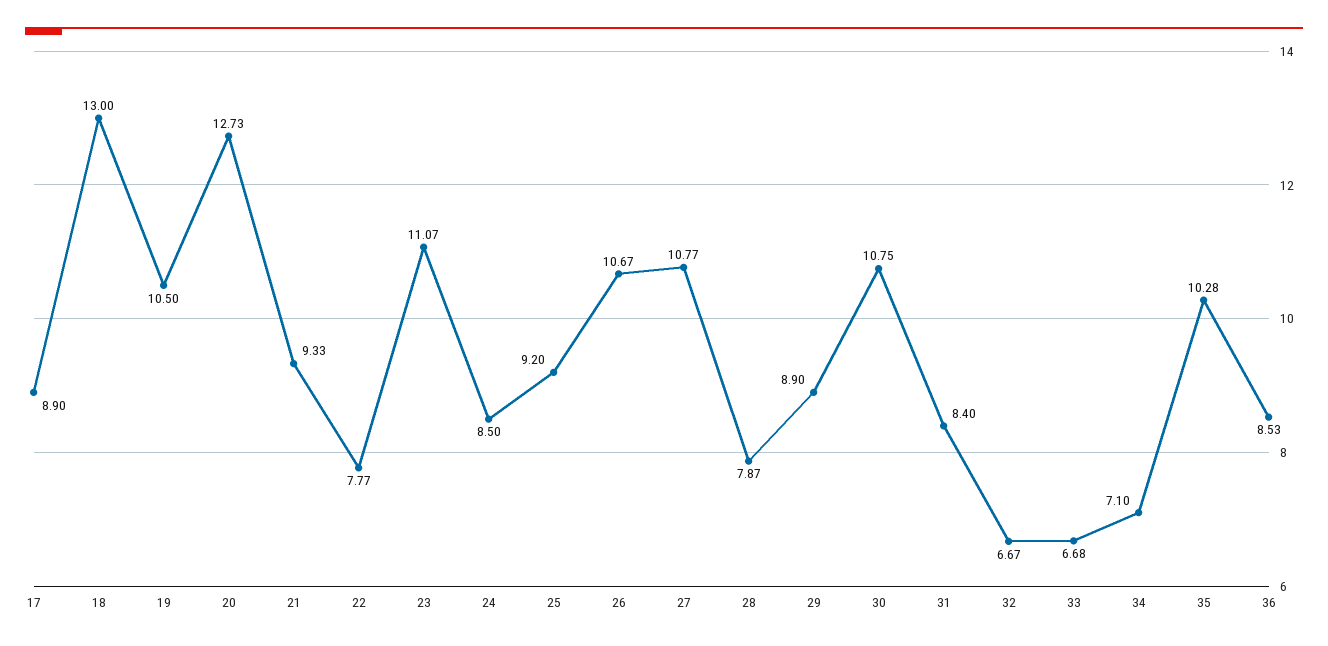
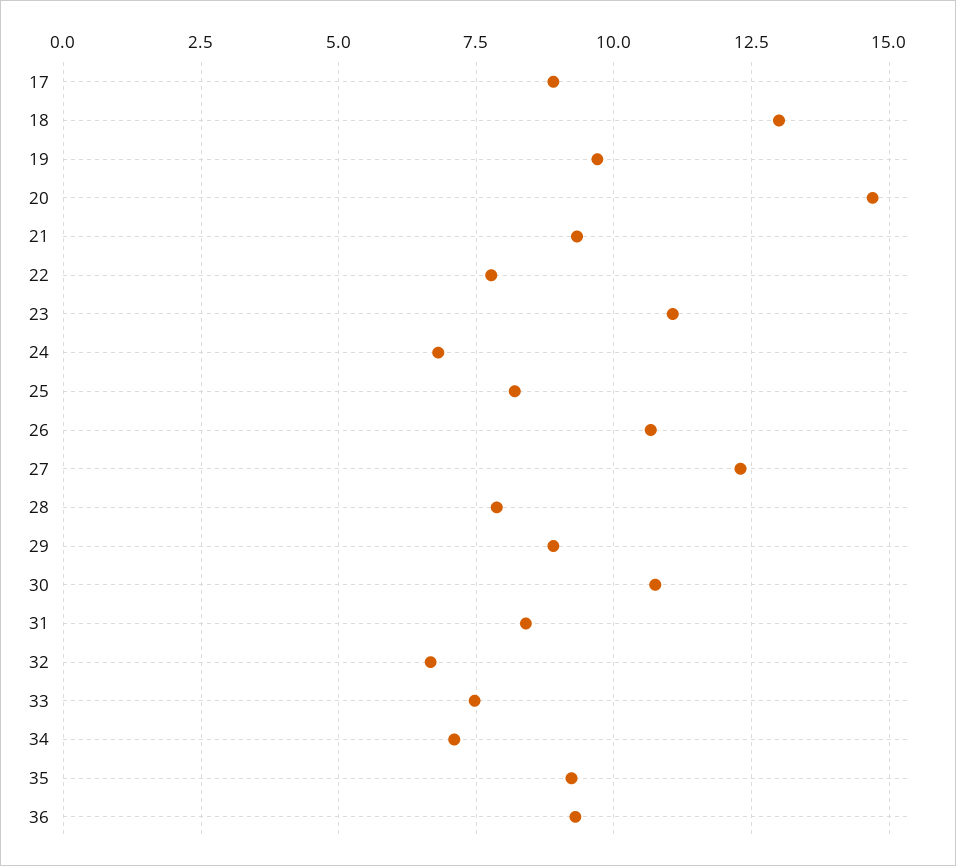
19: 10.5 -> 9.75
20: 12.73 -> 14.75
24: 8.5 -> 6.75
25: 9.2 -> 8.25
27: 10.77 -> 12.25
33: 6.68 -> 7.5
35: 10.28 -> 9.25
36: 8.53 -> 9.25

